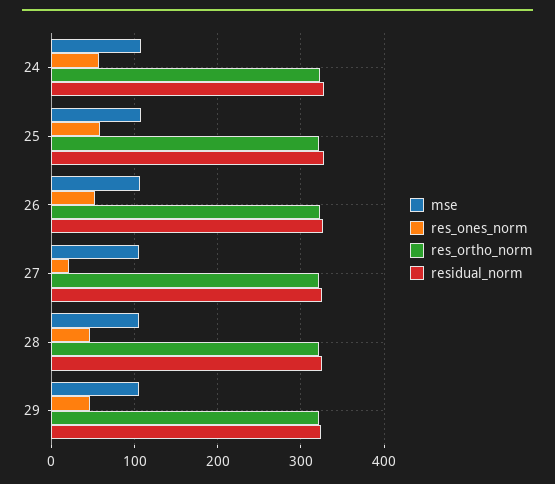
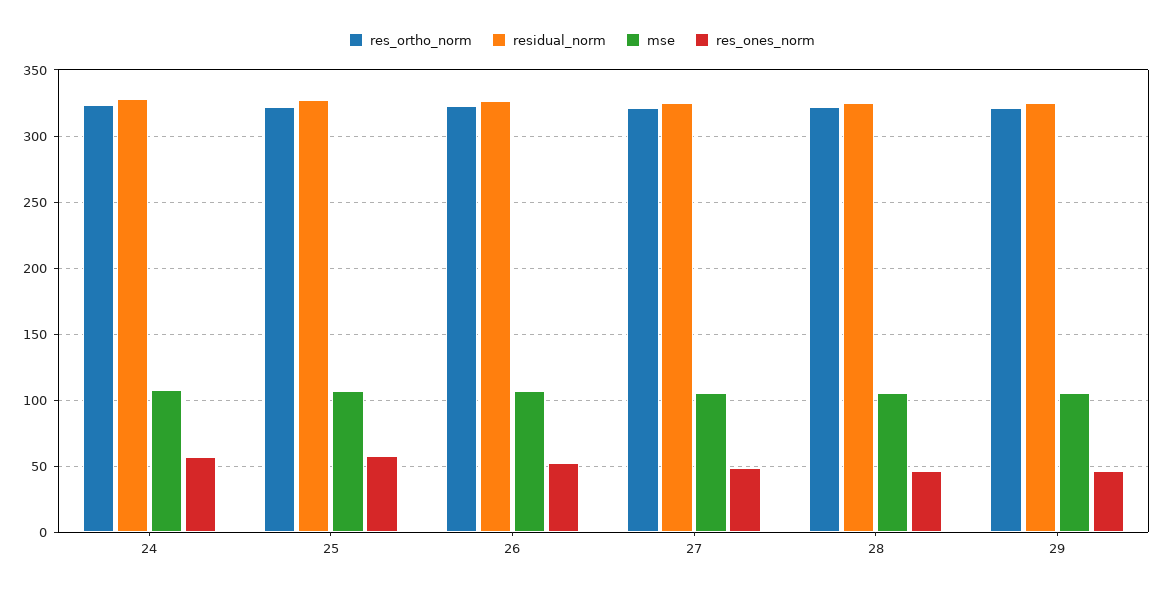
res_ones_norm, 27: 20 -> 50

